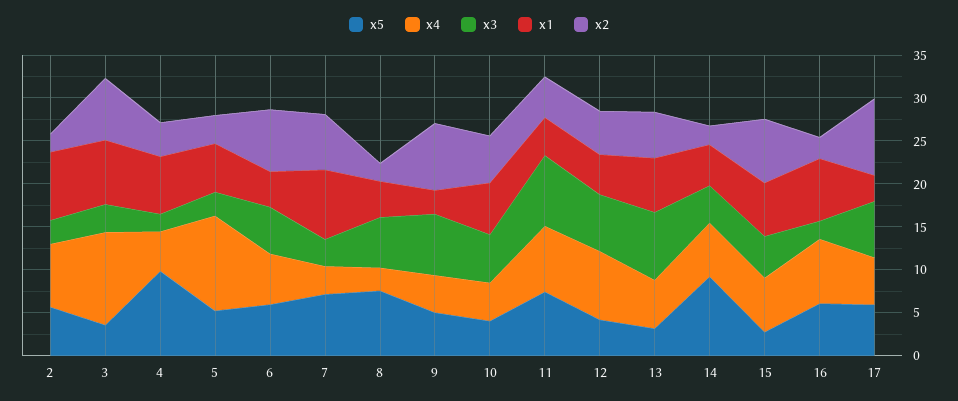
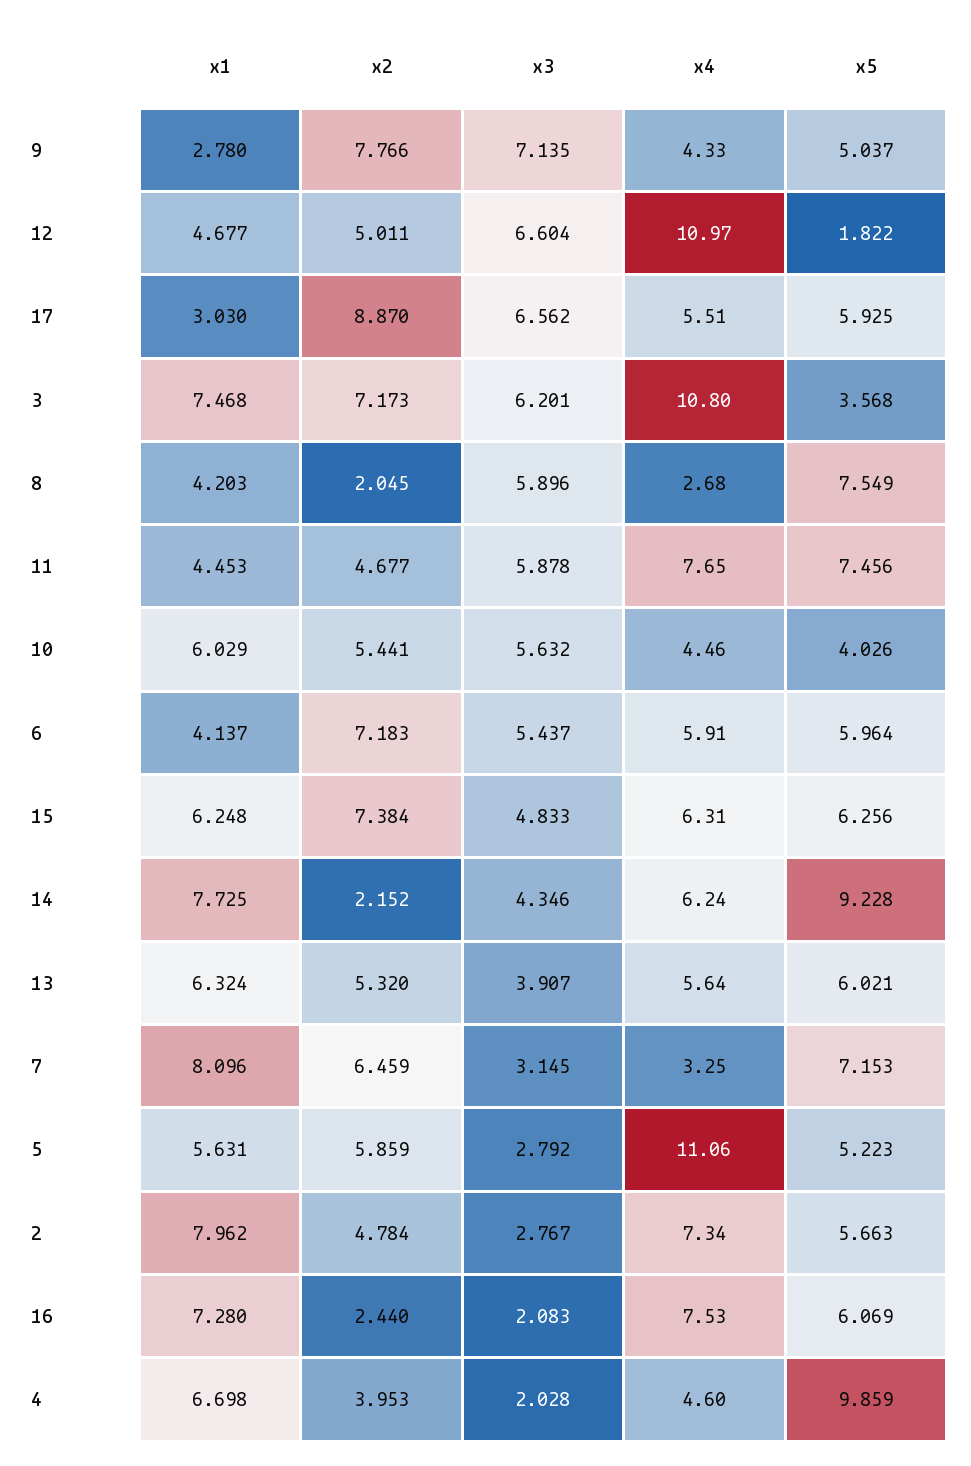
x2, 2: 2 -> 4.784
x3, 3: 3 -> 6.201
x2, 5: 3 -> 5.859
x3, 11: 8 -> 5.878
x5, 12: 4 -> 1.822
x4, 12: 8 -> 10.97
x5, 13: 3 -> 6.021
x3, 13: 8 -> 3.907
x1, 14: 5 -> 7.725
x5, 15: 3 -> 6.256

